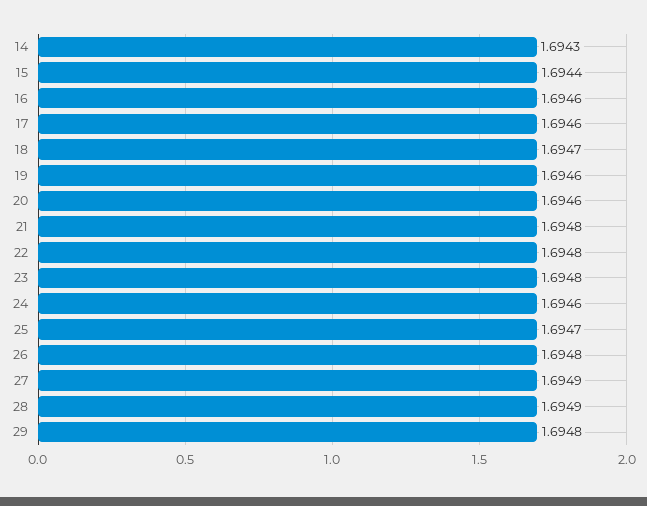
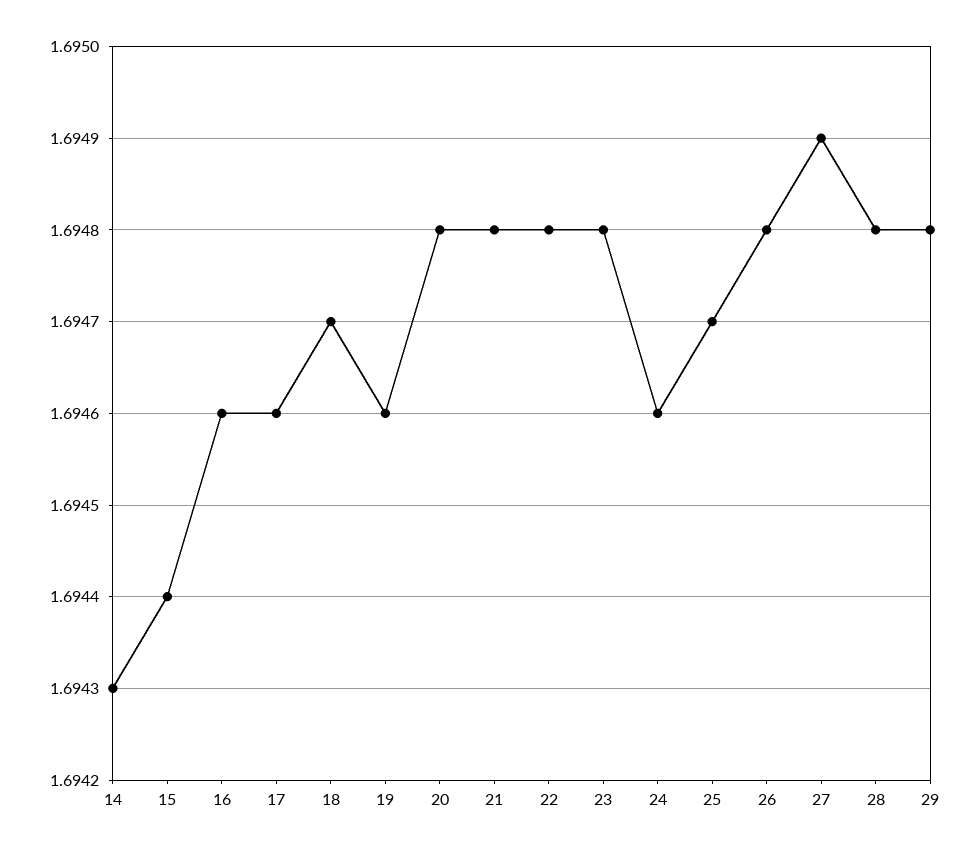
20: 1.6946 -> 1.6948
28: 1.6949 -> 1.6948

